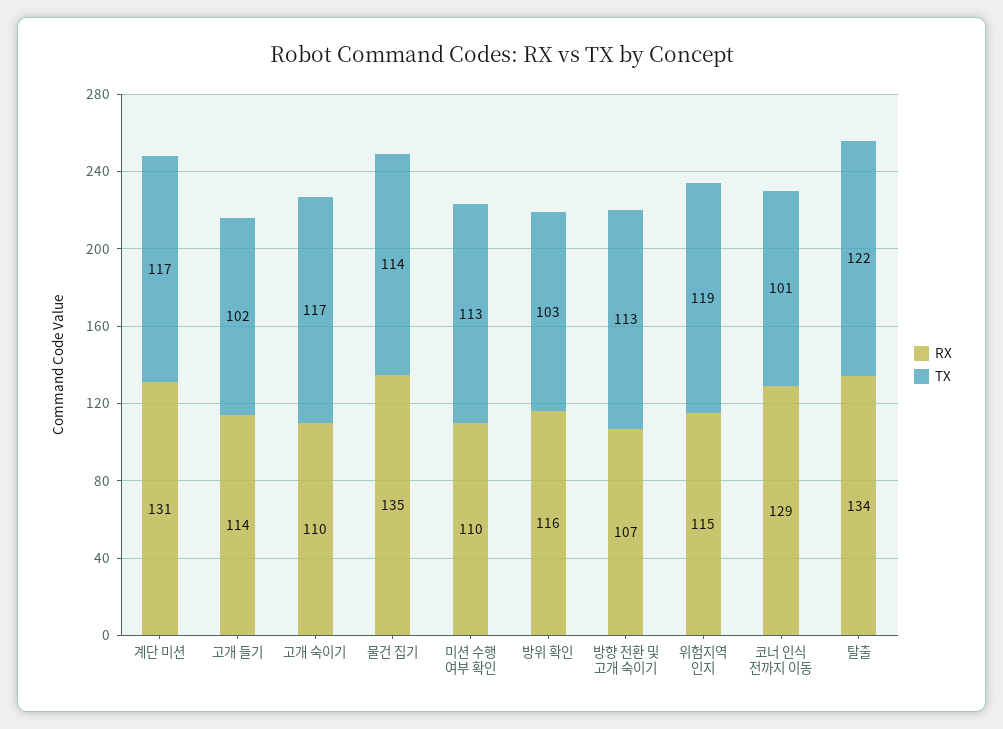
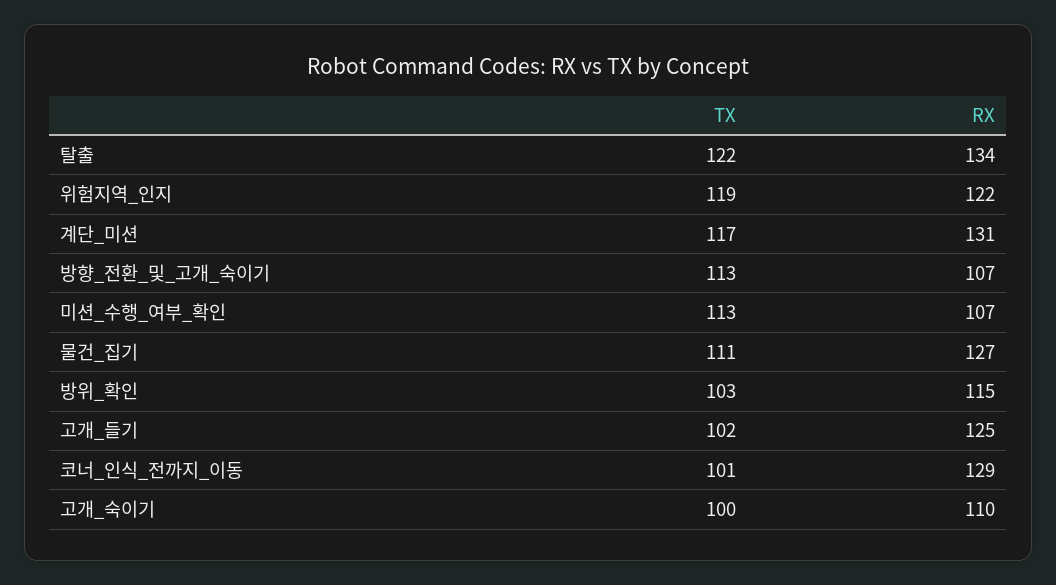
RX, 고개 들기: 114 -> 125
TX, 고개 숙이기: 117 -> 100
RX, 물건 집기: 135 -> 127
TX, 물건 집기: 114 -> 111
RX, 미션 수행 여부 확인: 110 -> 107
RX, 방위 확인: 116 -> 115
RX, 위험지역 인지: 115 -> 122

